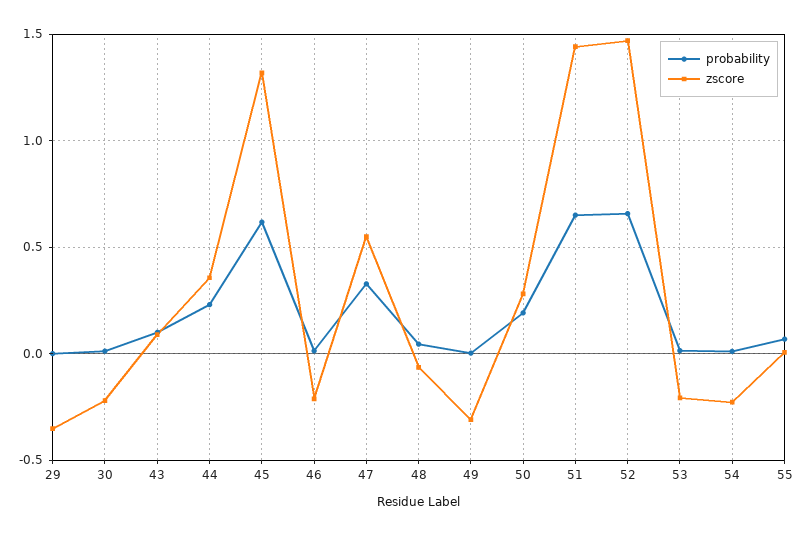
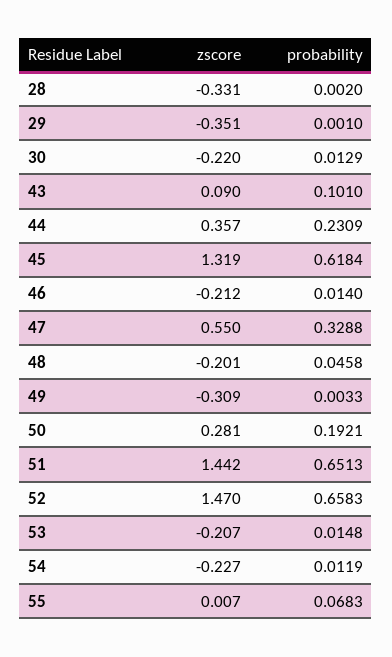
zscore, 48: -0.05 -> -0.201
zscore, 28: none -> -0.331
probability, 28: none -> 0.002

